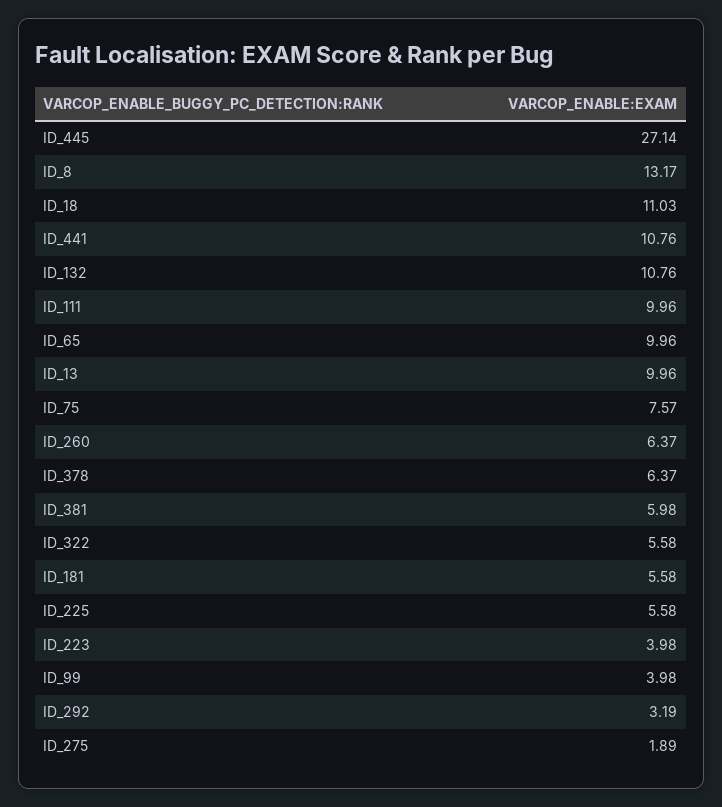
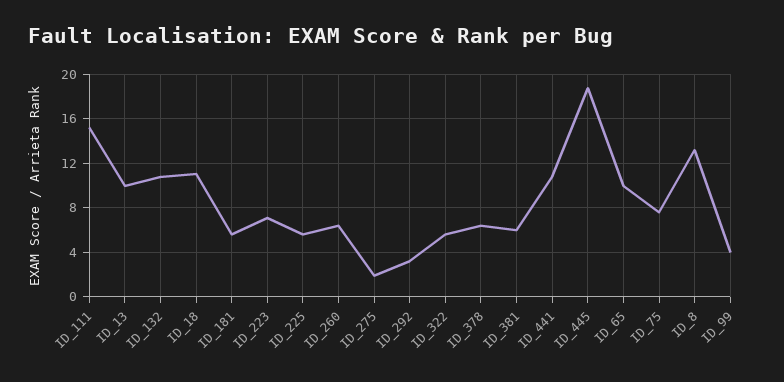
ID_445: 27.14 -> 19
ID_111: 9.96 -> 15
ID_223: 3.98 -> 7

